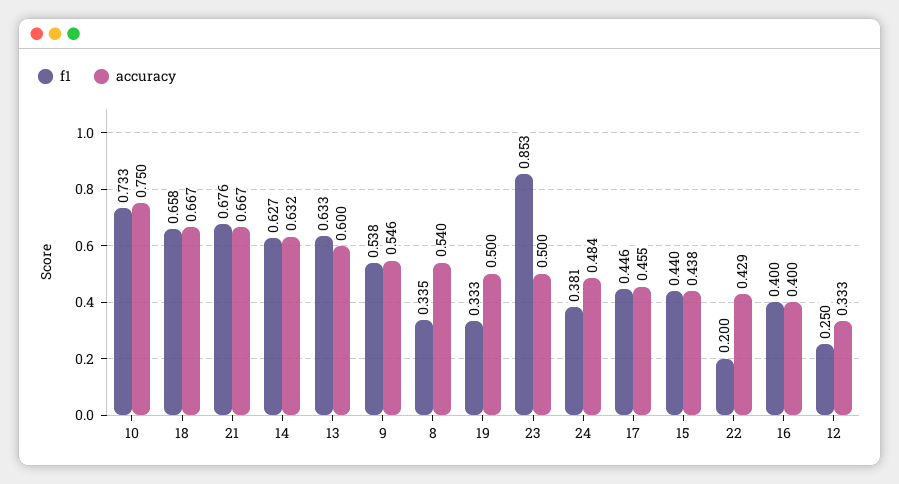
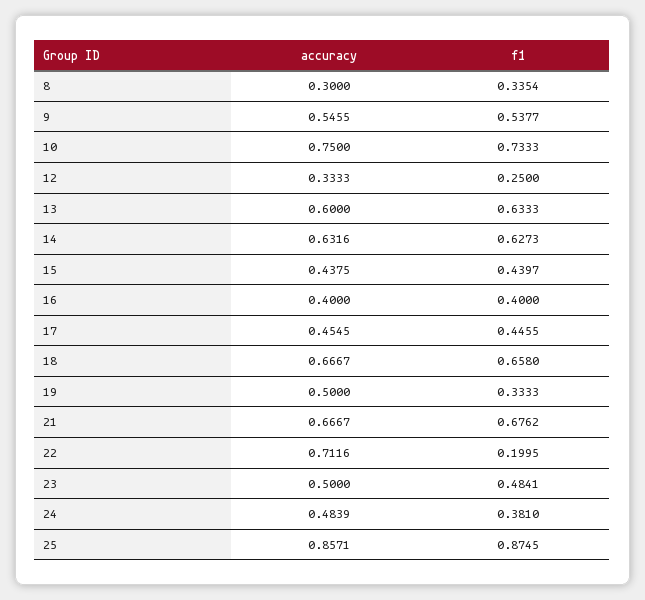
accuracy, 8: 0.54 -> 0.3
f1, 23: 0.853 -> 0.4841
accuracy, 22: 0.429 -> 0.7116
accuracy, 25: none -> 0.8571
f1, 25: none -> 0.8745

